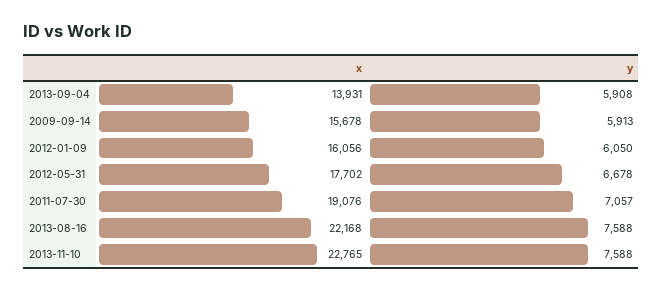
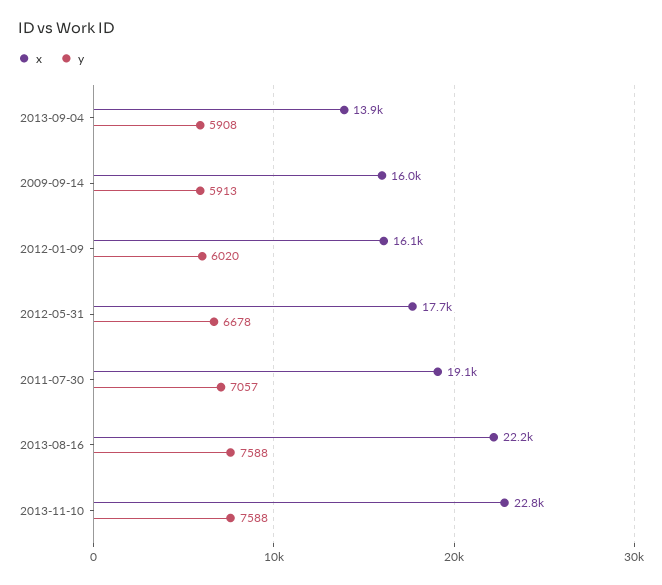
x, 2009-09-14: 15678 -> 16000
y, 2012-01-09: 6050 -> 6020

